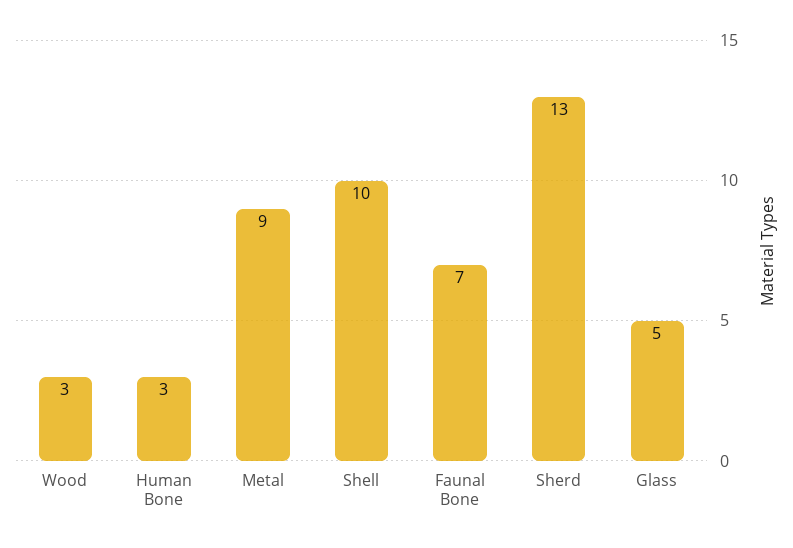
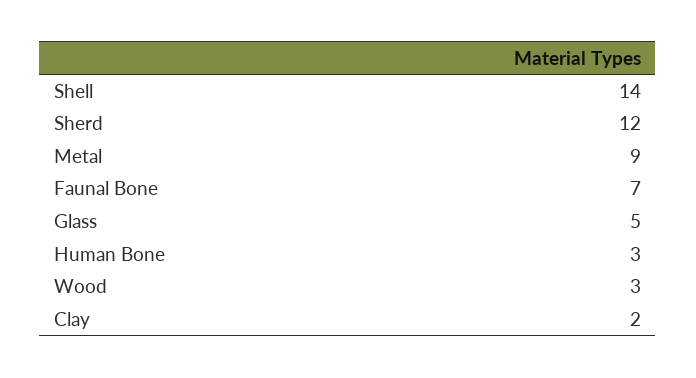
Shell: 10 -> 14
Sherd: 13 -> 12
Clay: none -> 2

